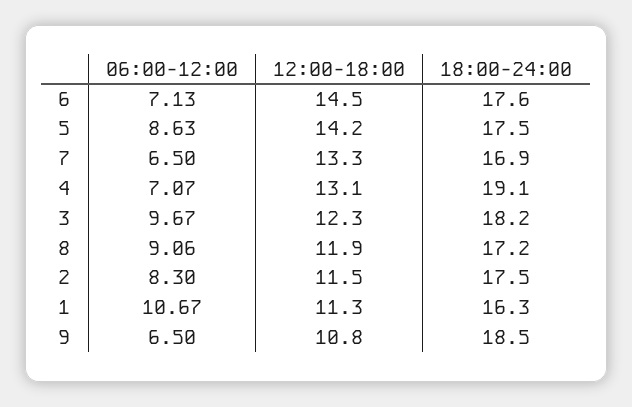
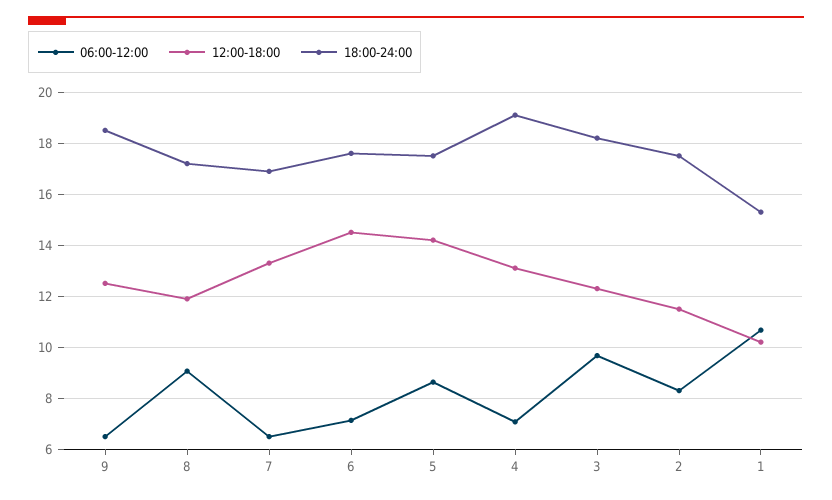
12:00-18:00, 1: 11.3 -> 10.25
18:00-24:00, 1: 16.3 -> 15.25
12:00-18:00, 9: 10.8 -> 12.5

